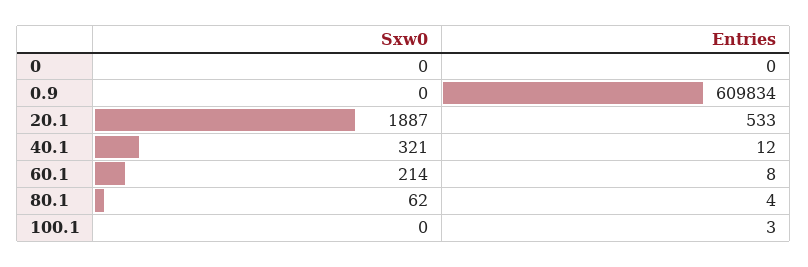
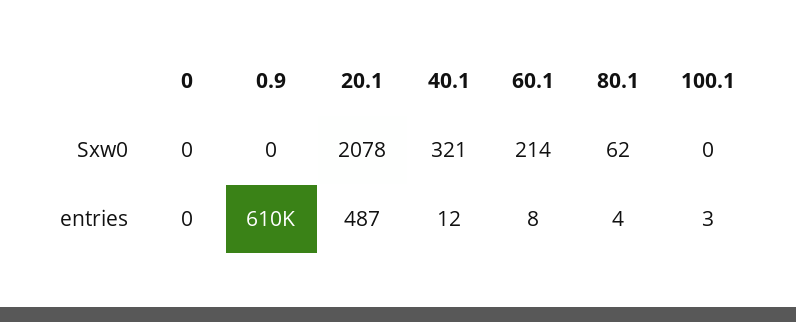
Sxw0, 20.1: 1887 -> 2078
Entries, 20.1: 533 -> 487

